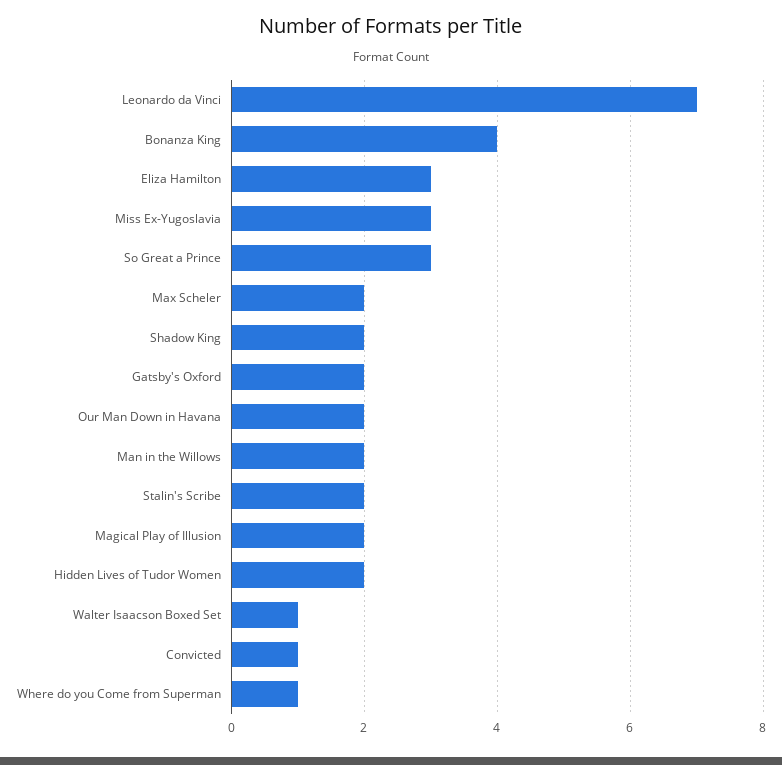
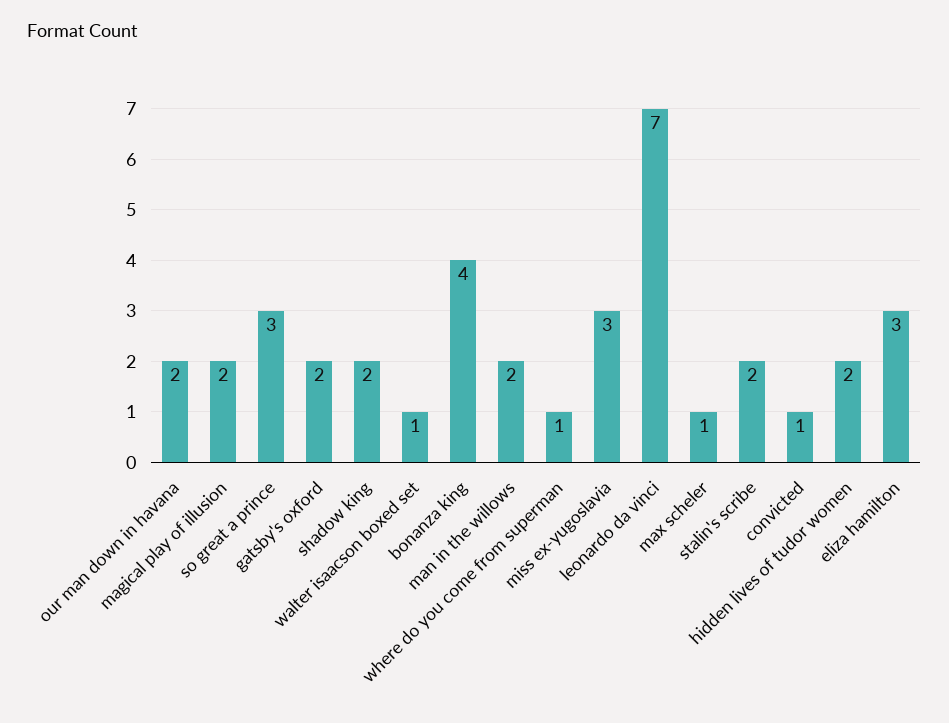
Max Scheler: 2 -> 1

